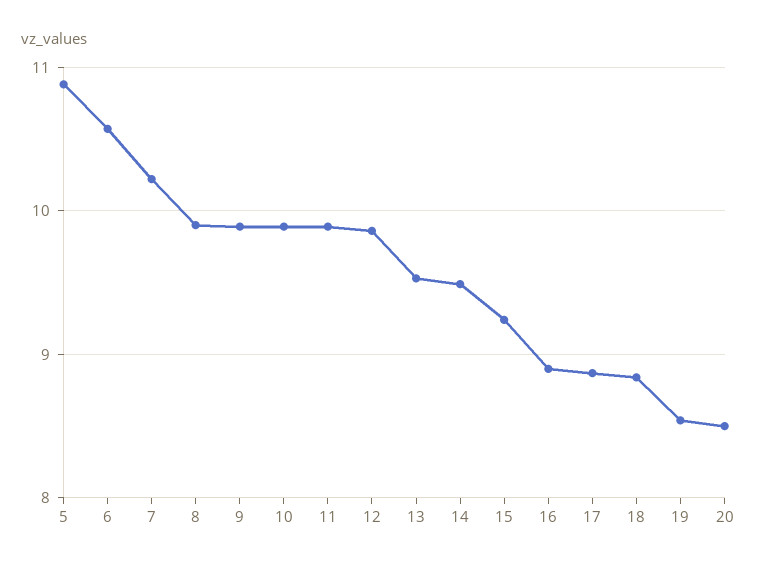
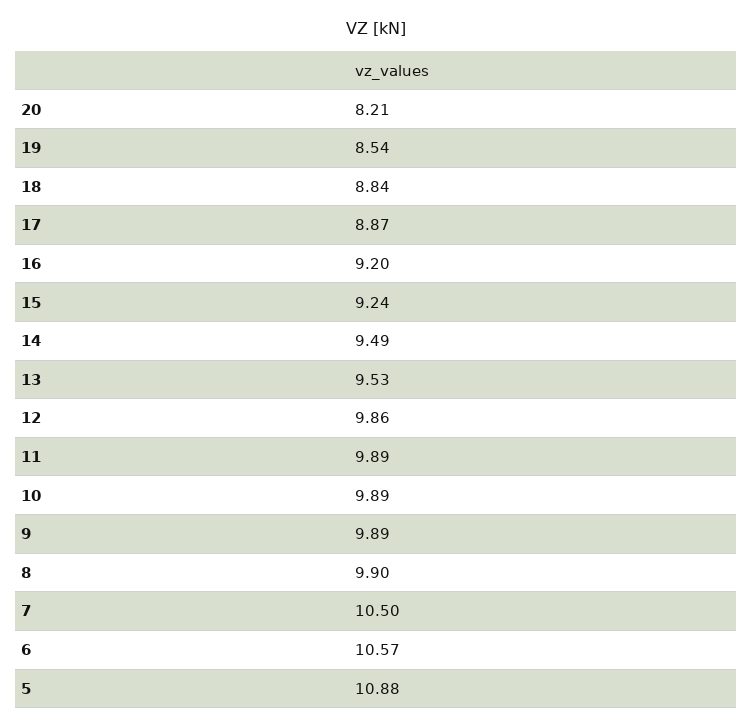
7: 10.2 -> 10.5
16: 8.9 -> 9.2
20: 8.5 -> 8.21

